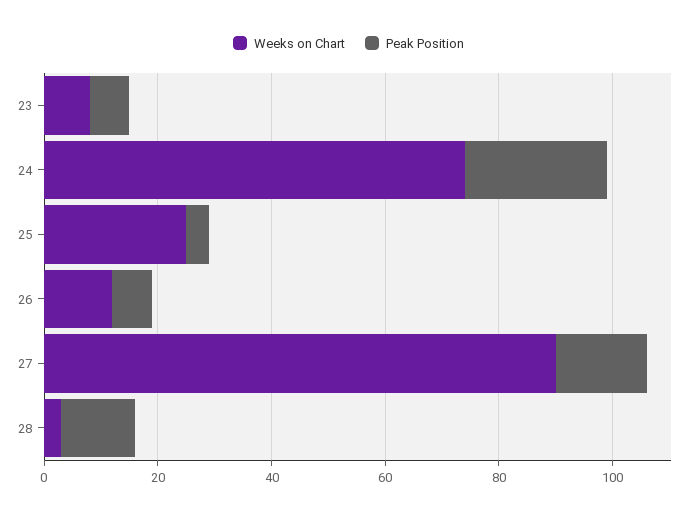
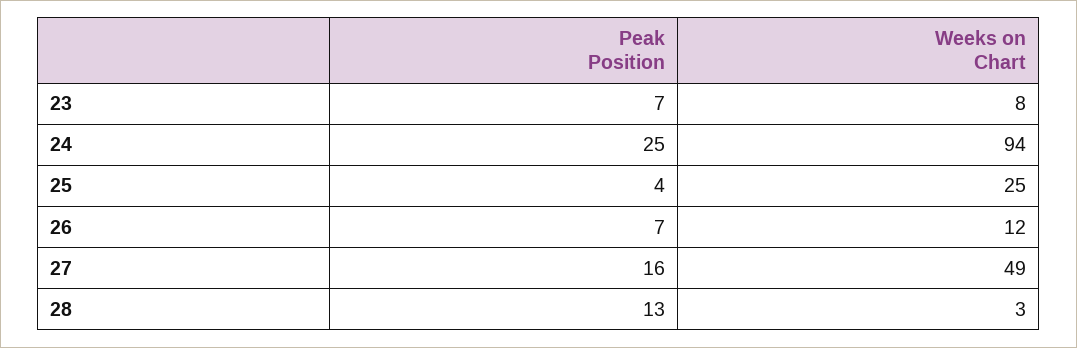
Weeks on Chart, 24: 75 -> 94
Weeks on Chart, 27: 90 -> 49

